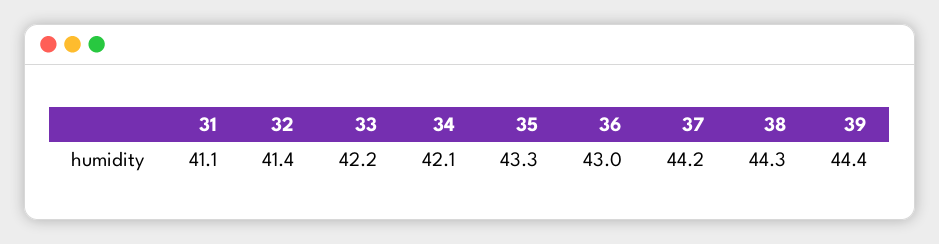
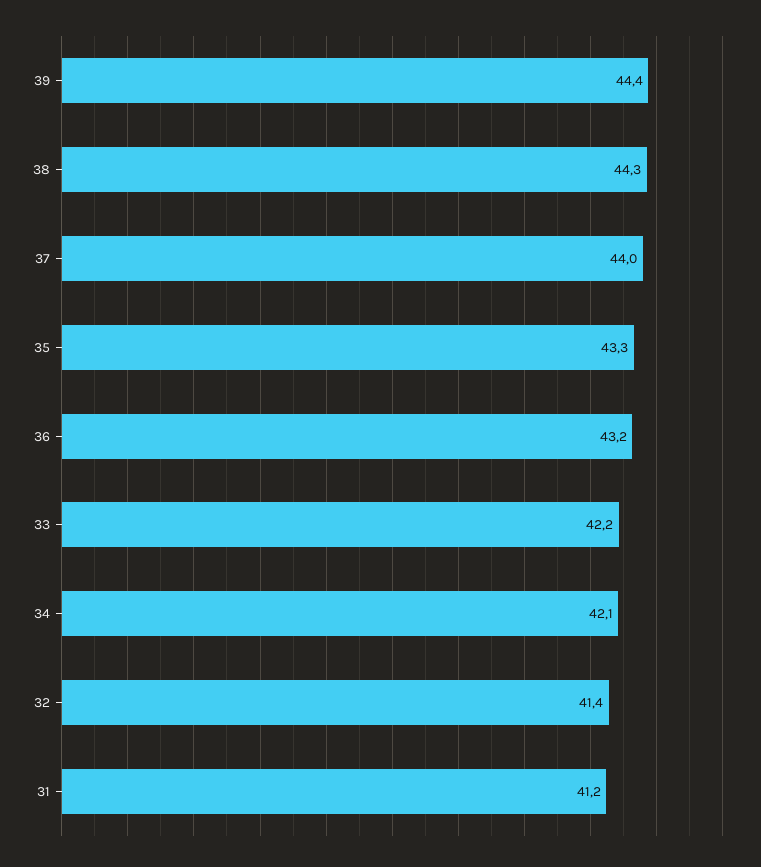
31: 41.1 -> 41.2
36: 43 -> 43.2
37: 44.2 -> 44

